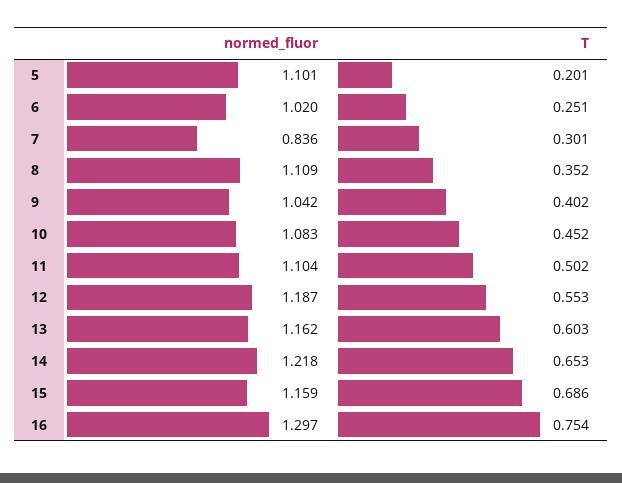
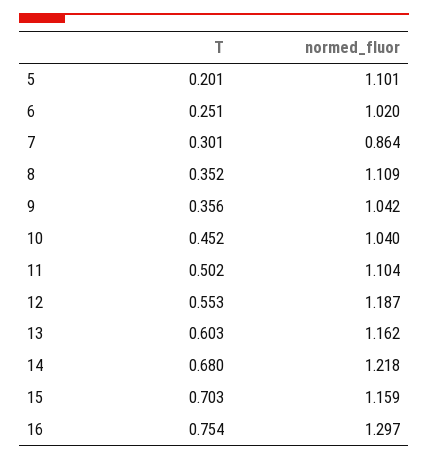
normed_fluor, 7: 0.836 -> 0.864
T, 9: 0.402 -> 0.356
normed_fluor, 10: 1.083 -> 1.04
T, 14: 0.653 -> 0.68
T, 15: 0.686 -> 0.703

